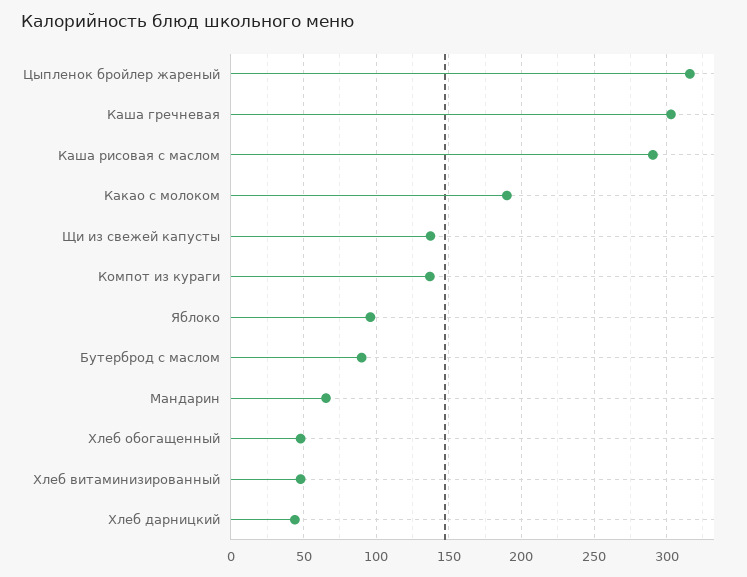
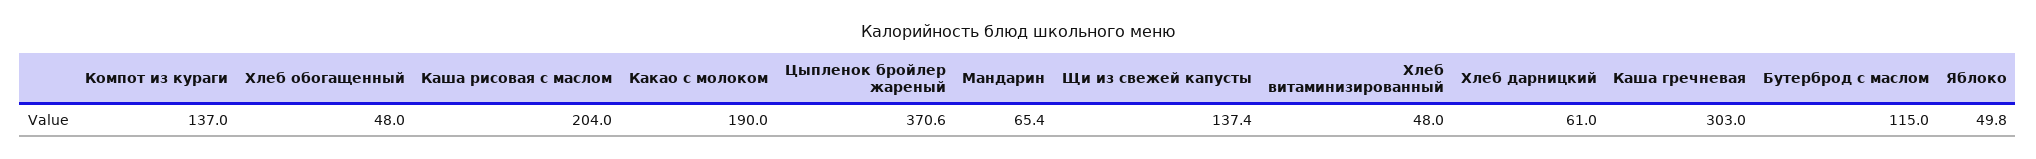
Цыпленок бройлер жареный: 315 -> 370.6
Каша рисовая с маслом: 290 -> 204
Яблоко: 95 -> 49.8
Бутерброд с маслом: 90 -> 115
Хлеб дарницкий: 45 -> 61

